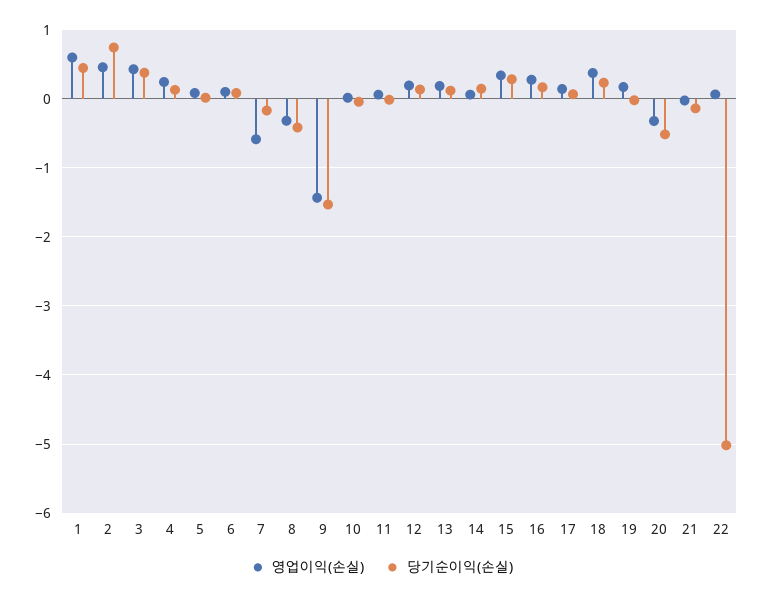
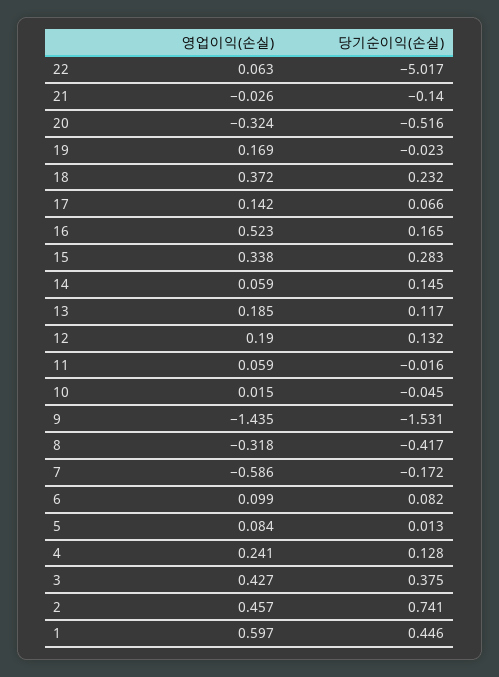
영업이익(손실), 16: 0.3 -> 0.523

